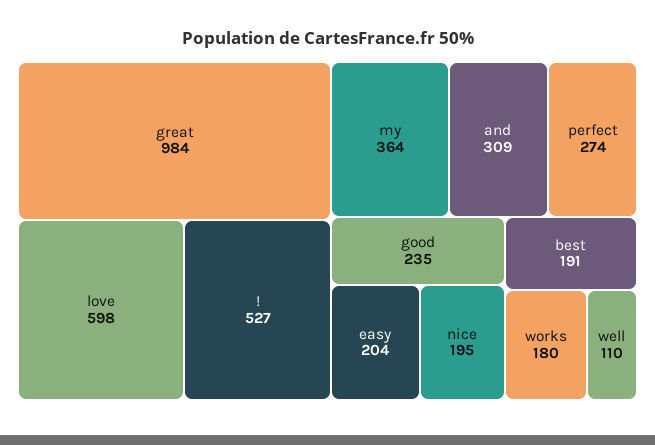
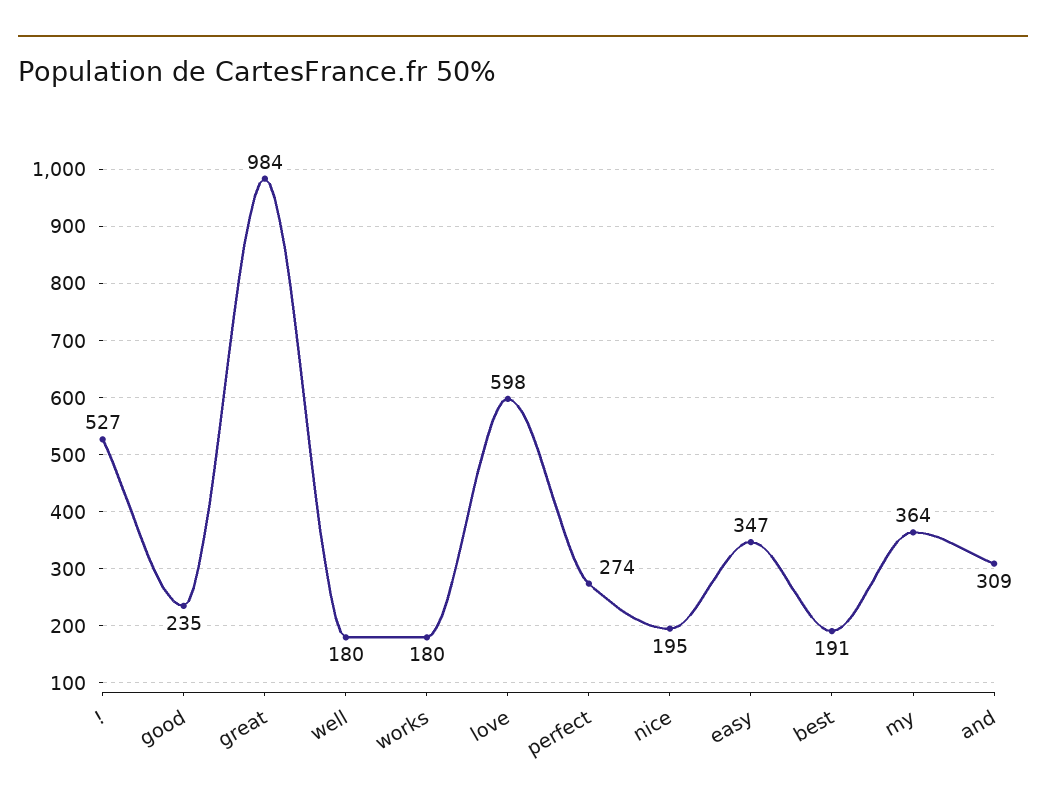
easy: 204 -> 347
well: 110 -> 180

